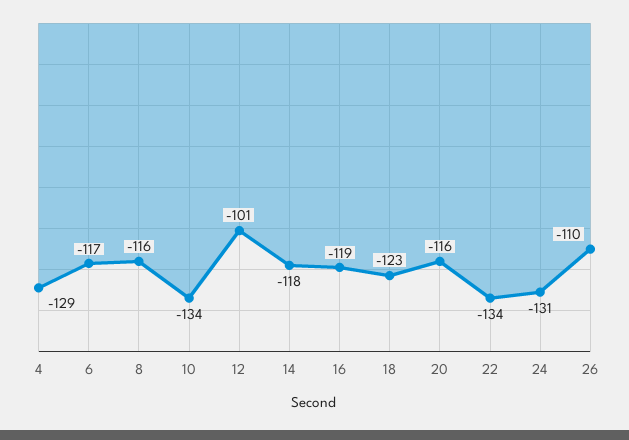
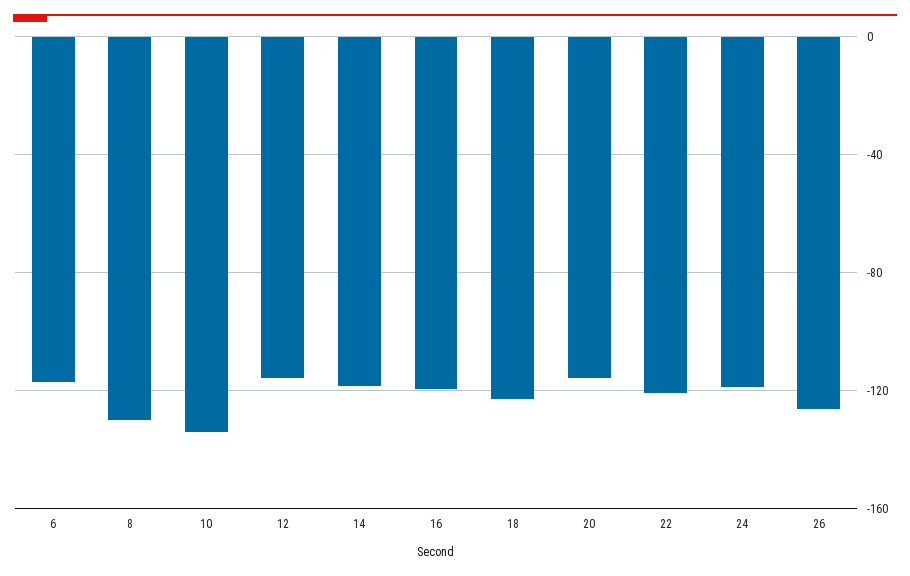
4: -129 -> none
8: -116 -> -130
12: -101 -> -115
22: -134 -> -120
24: -131 -> -120
26: -110 -> -125

